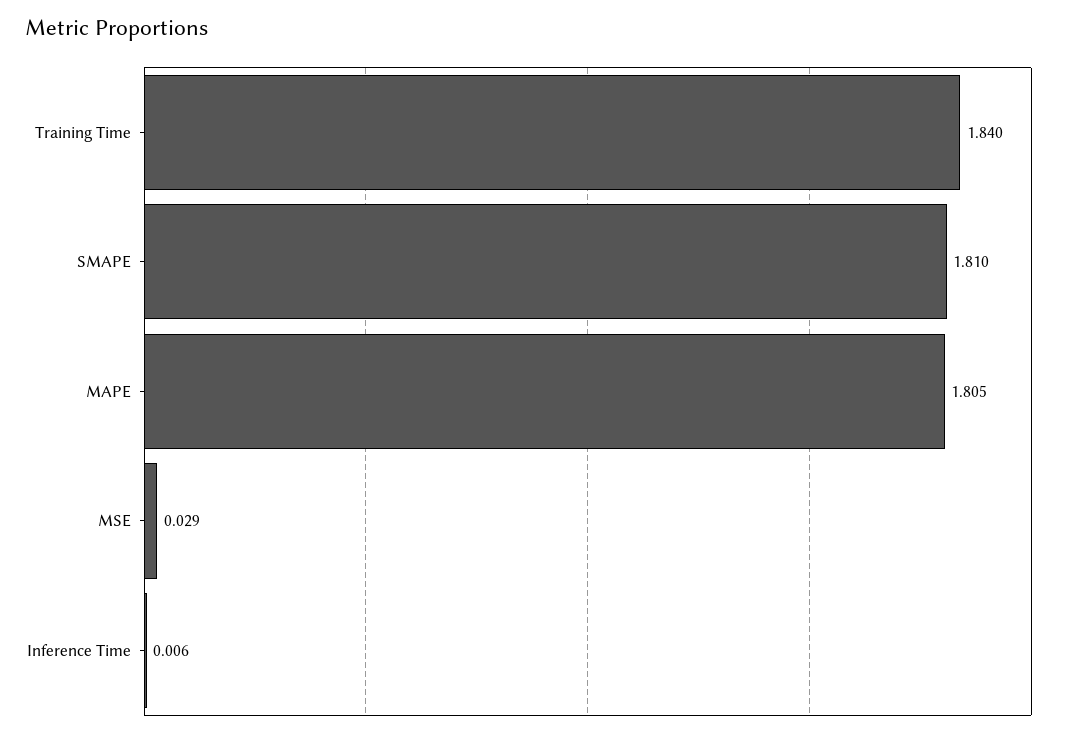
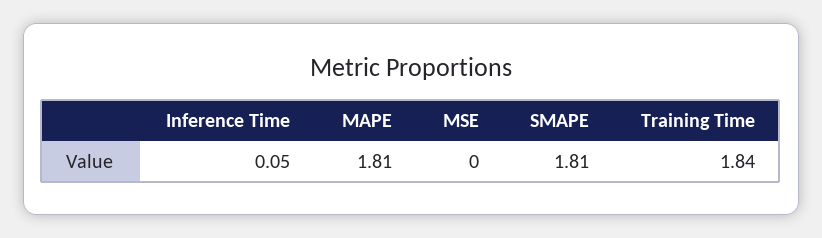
MSE: 0.029 -> 0
Inference Time: 0.006 -> 0.05

